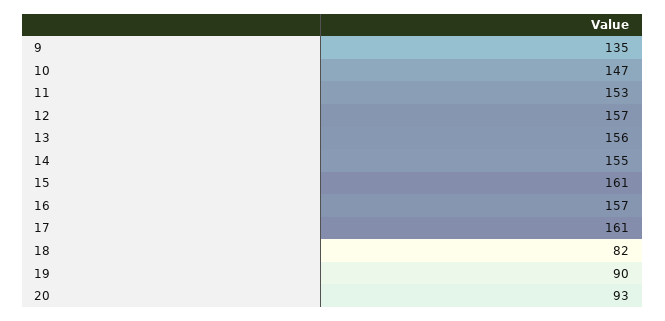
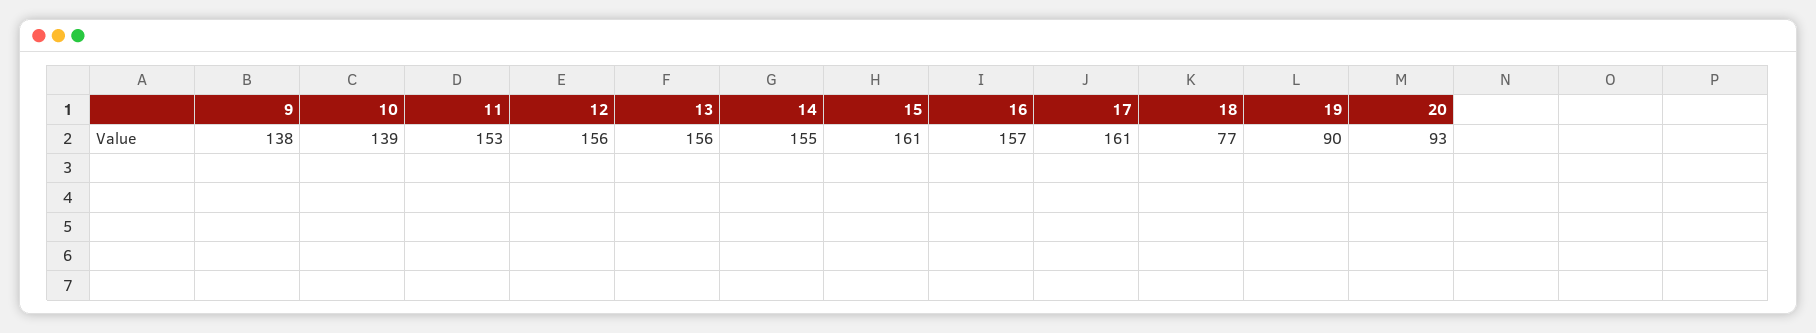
9: 135 -> 138
10: 147 -> 139
12: 157 -> 156
18: 82 -> 77

